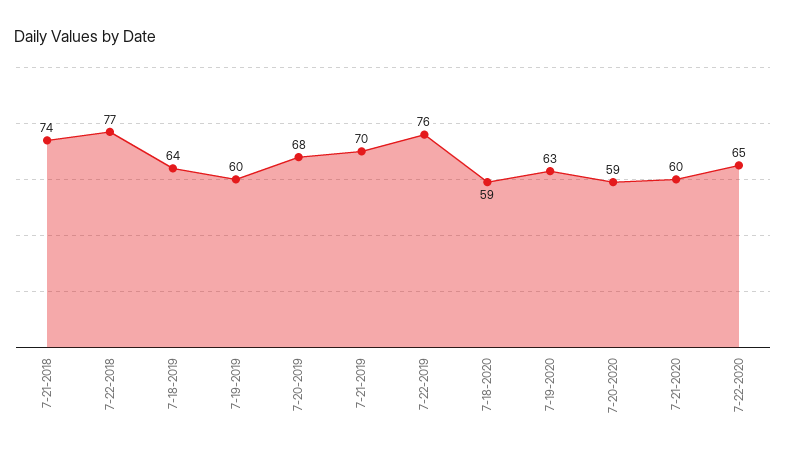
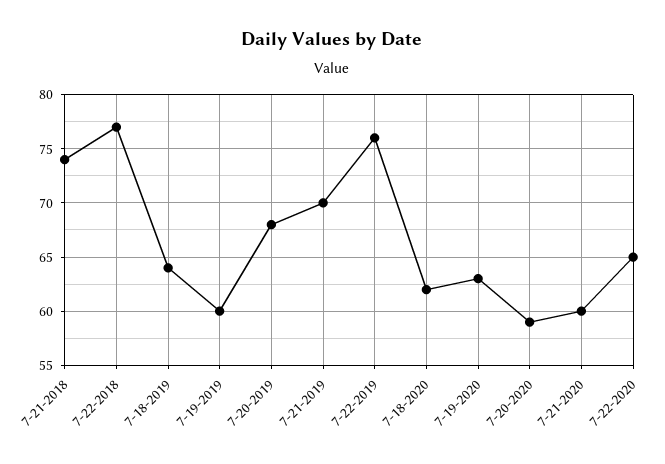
7-18-2020: 59 -> 62

